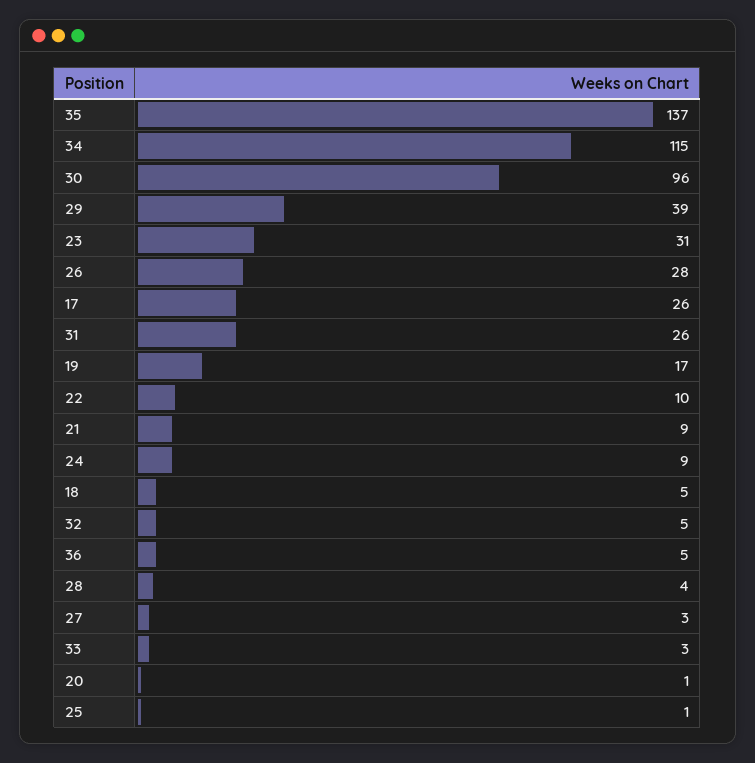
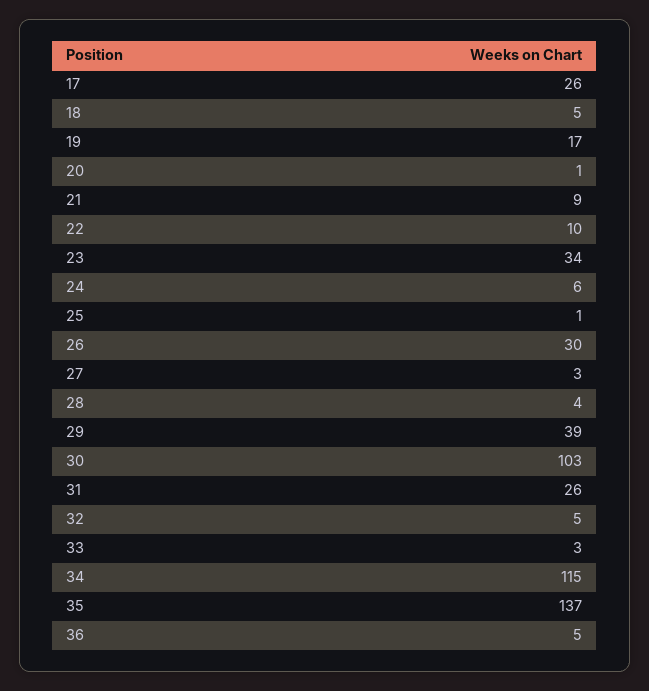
30: 96 -> 103
23: 31 -> 34
26: 28 -> 30
24: 9 -> 6

